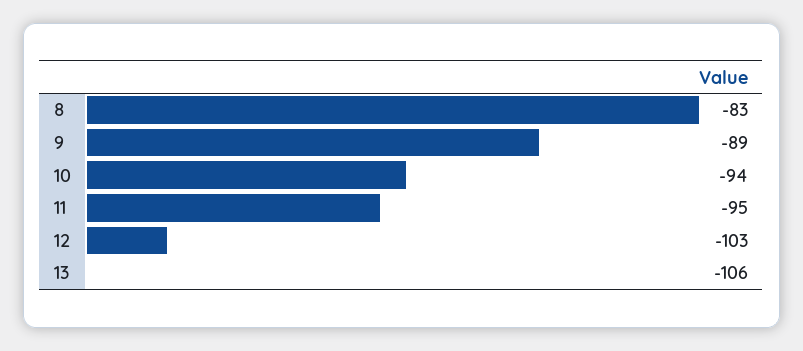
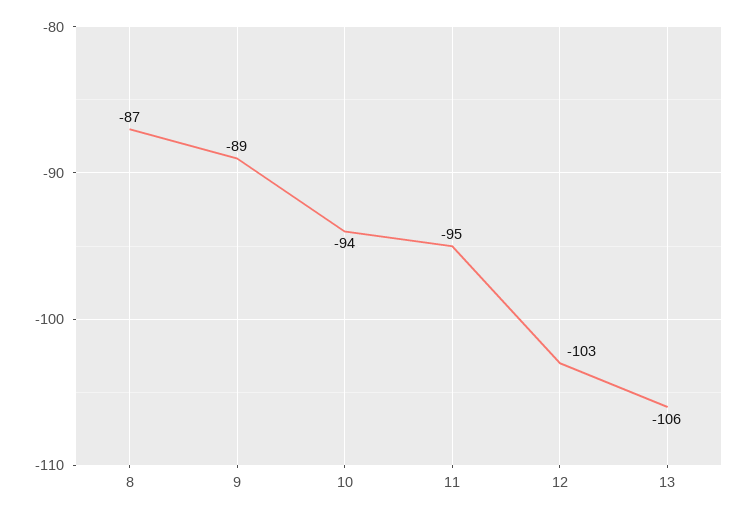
8: -83 -> -87

